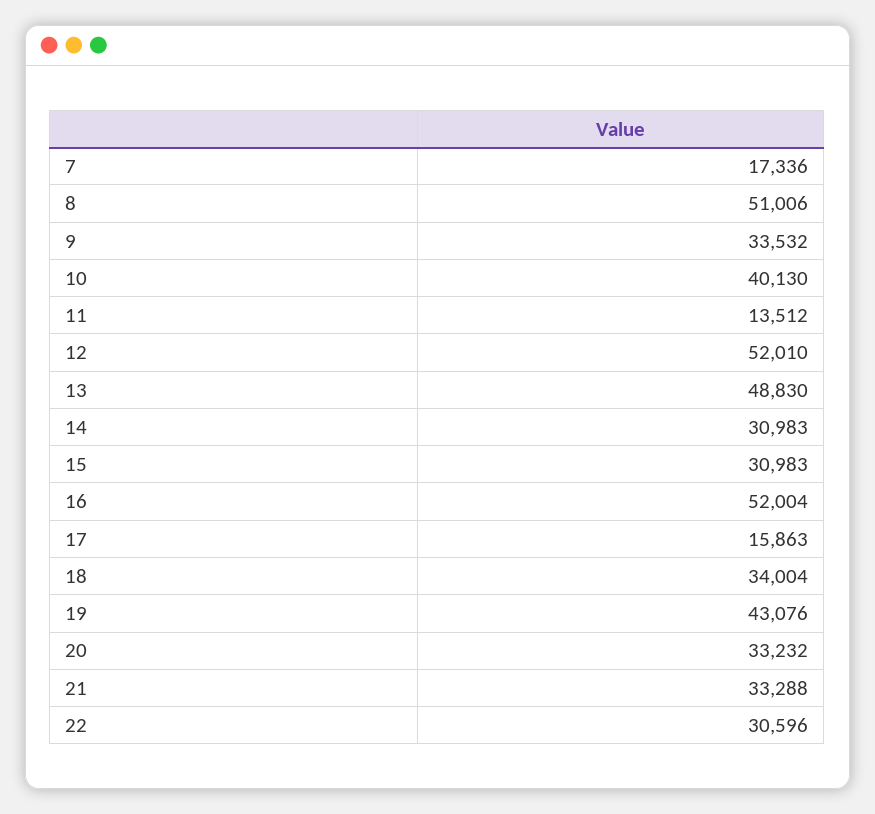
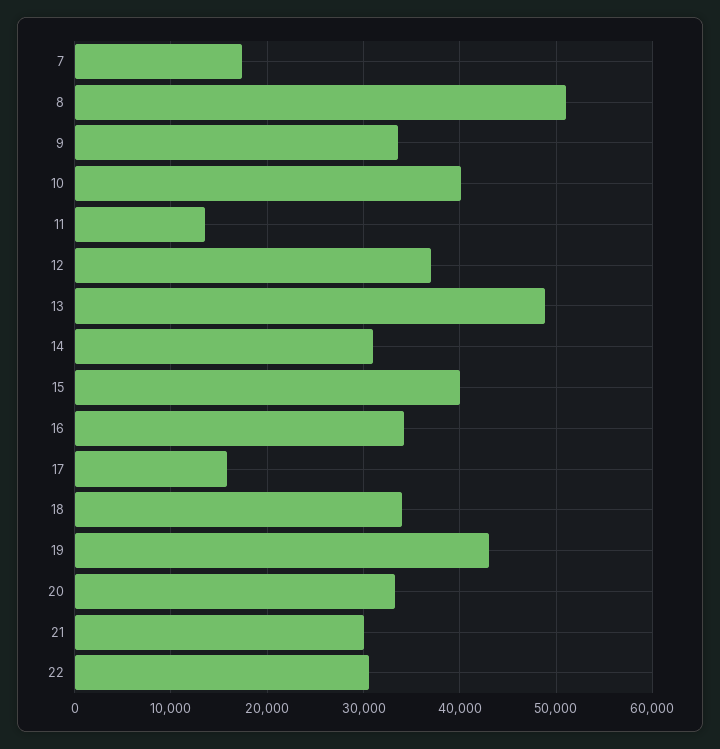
12: 52010 -> 37000
15: 30983 -> 40000
16: 52004 -> 34000
21: 33288 -> 30000

